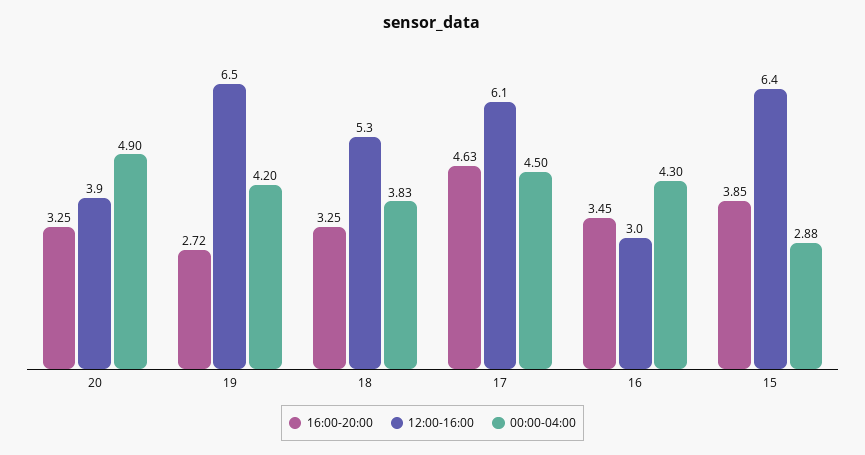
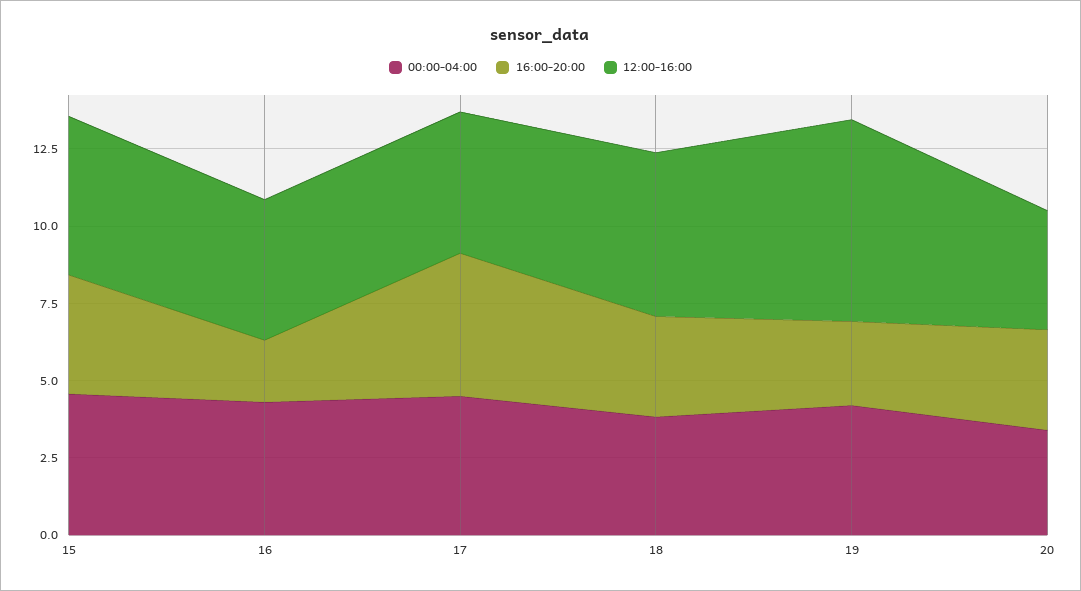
00:00-04:00, 20: 4.9 -> 3.5
12:00-16:00, 17: 6.1 -> 4.5
16:00-20:00, 16: 3.45 -> 2
12:00-16:00, 16: 3 -> 4.5
12:00-16:00, 15: 6.4 -> 5
00:00-04:00, 15: 2.88 -> 4.5

